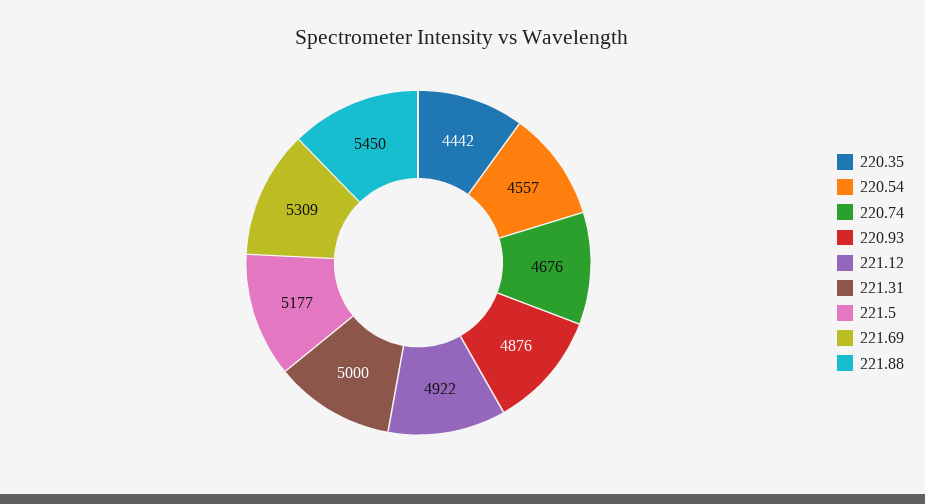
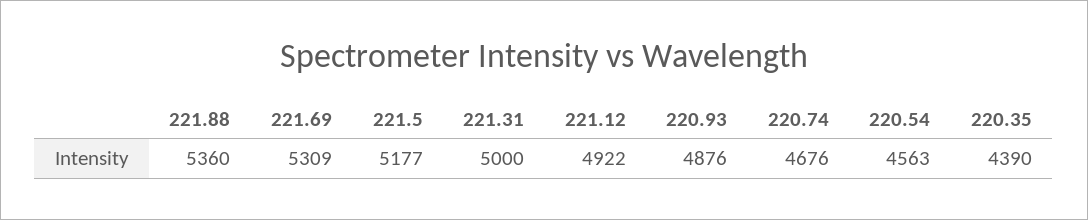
220.35: 4442 -> 4390
220.54: 4557 -> 4563
221.88: 5450 -> 5360

